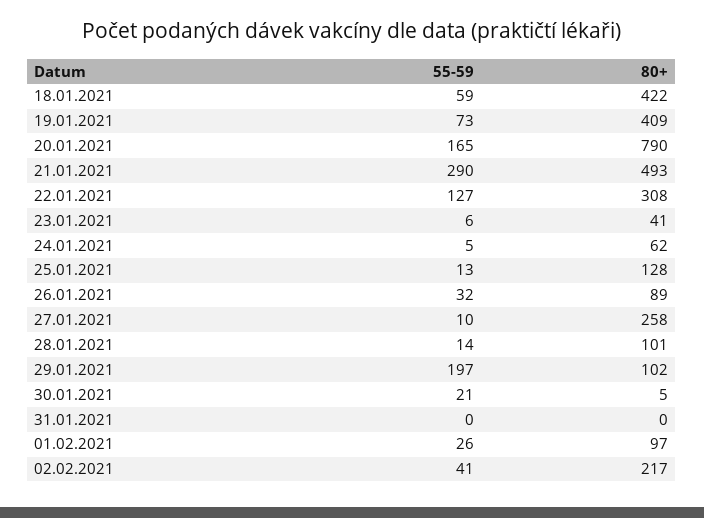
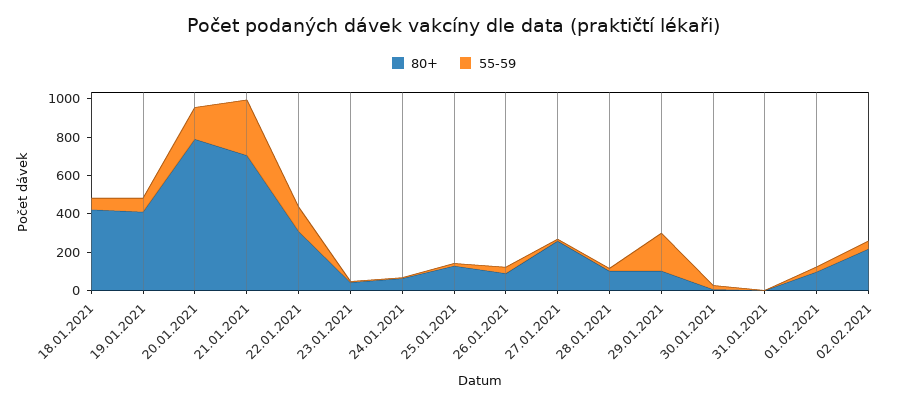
80+, 21.01.2021: 493 -> 700

